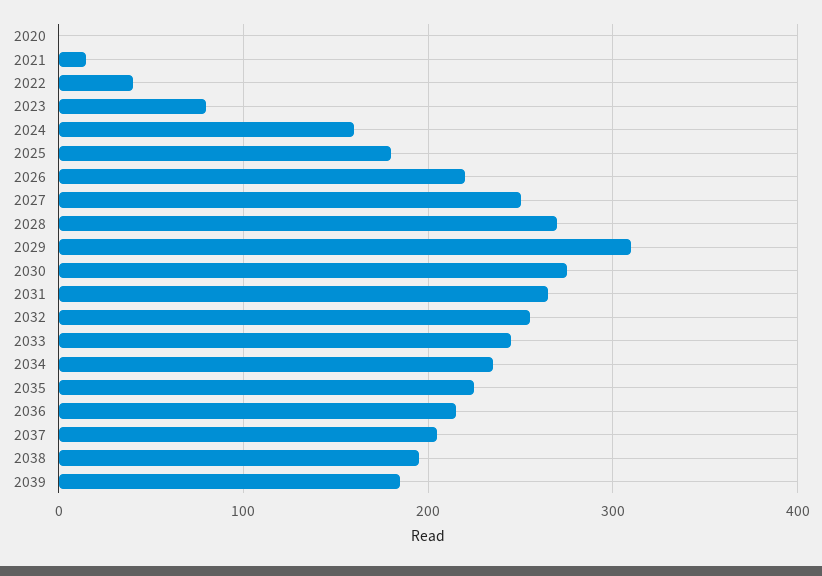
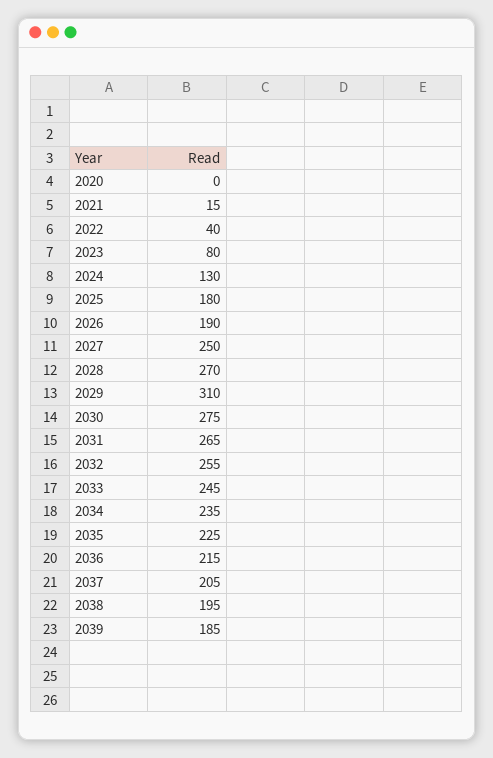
2024: 160 -> 130
2026: 220 -> 190

